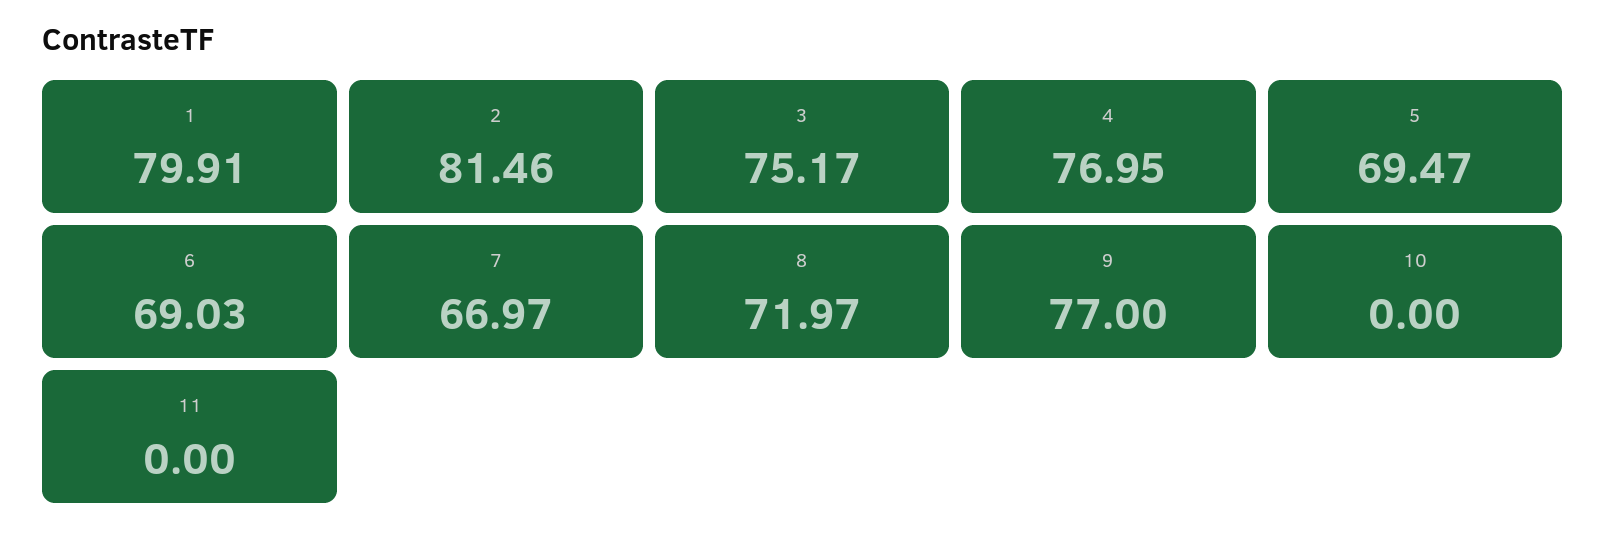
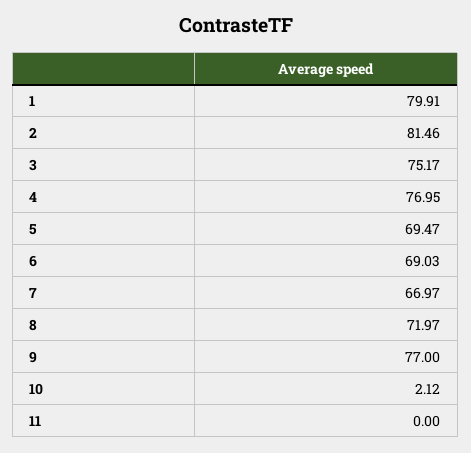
10: 0 -> 2.12

